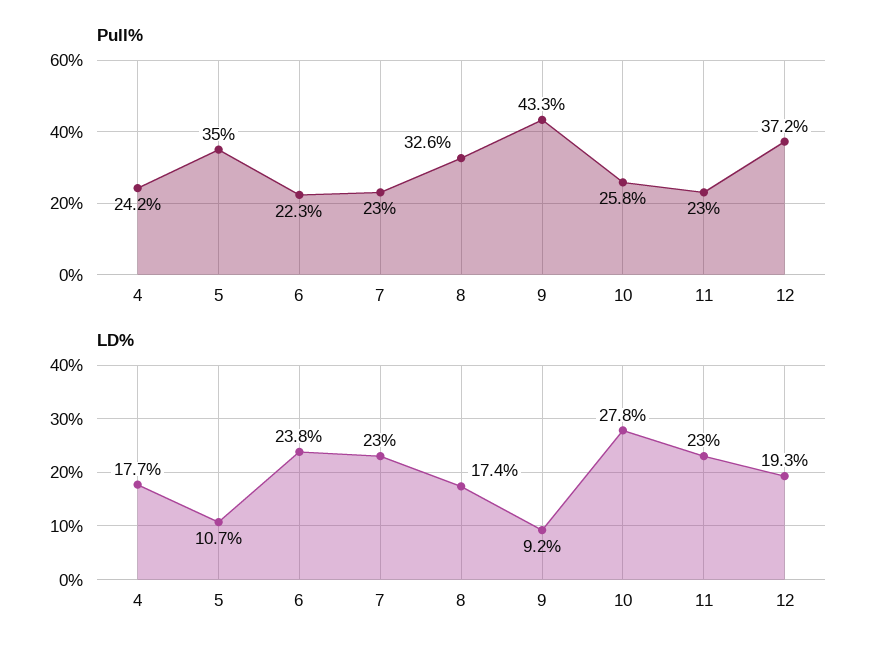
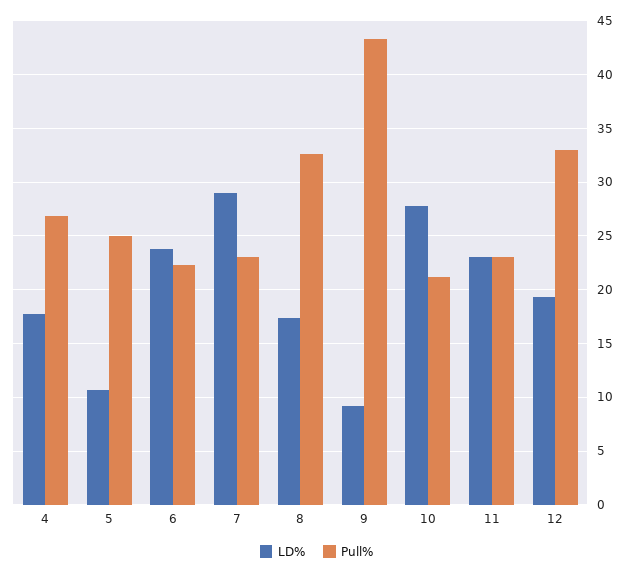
Pull%, 4: 24.2 -> 27
Pull%, 5: 35 -> 25
Pull%, 10: 25.8 -> 21
Pull%, 12: 37.2 -> 33
LD%, 7: 23 -> 29

